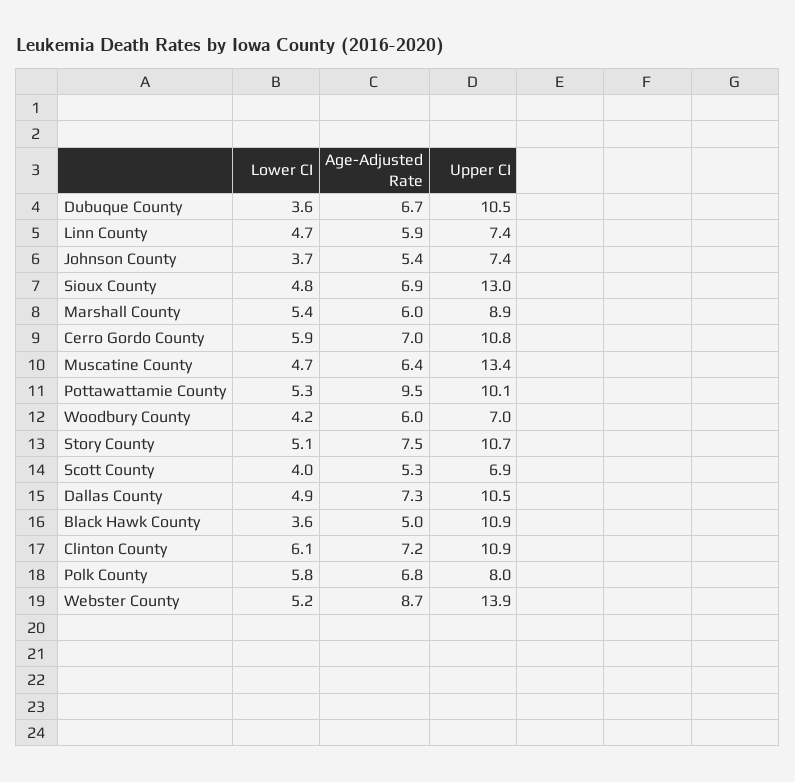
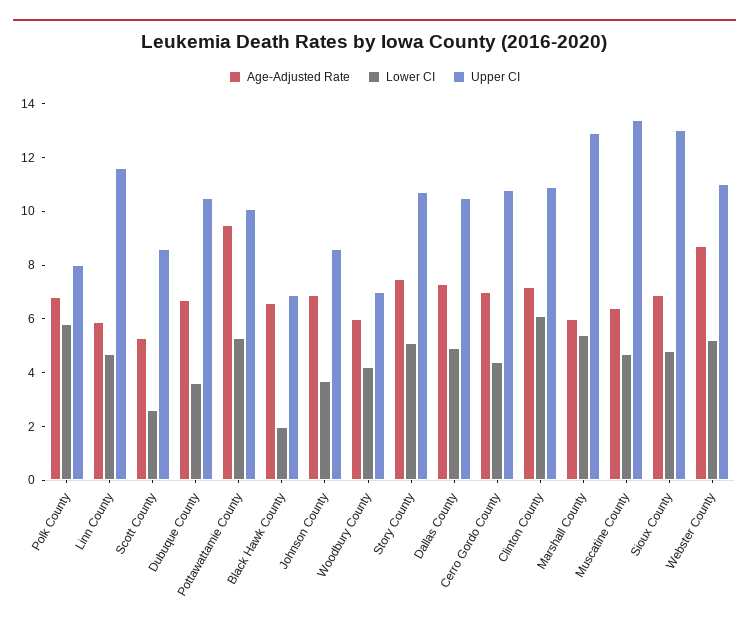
Upper CI, Linn County: 7.4 -> 11.5
Age-Adjusted Rate, Johnson County: 5.4 -> 7
Upper CI, Johnson County: 7.4 -> 8.5
Upper CI, Marshall County: 8.9 -> 13
Lower CI, Cerro Gordo County: 5.9 -> 4.5
Lower CI, Scott County: 4 -> 2.5
Upper CI, Scott County: 6.9 -> 8.5
Lower CI, Black Hawk County: 3.6 -> 2
Age-Adjusted Rate, Black Hawk County: 5 -> 6.5
Upper CI, Black Hawk County: 10.9 -> 7
Upper CI, Webster County: 13.9 -> 11

